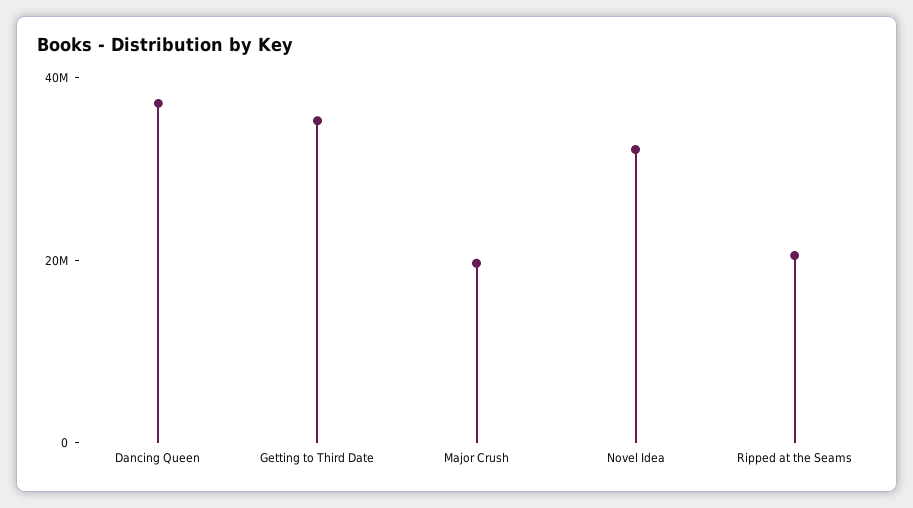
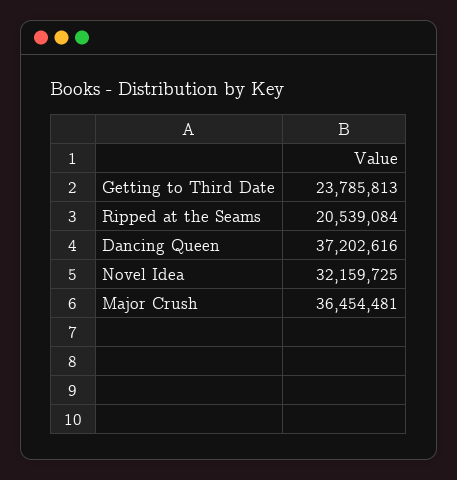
Getting to Third Date: 35000000 -> 23785813
Major Crush: 20000000 -> 36454481

